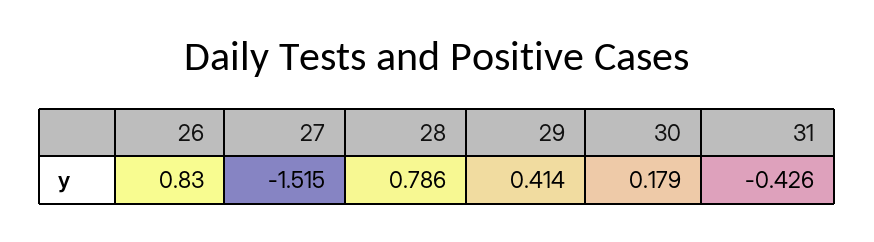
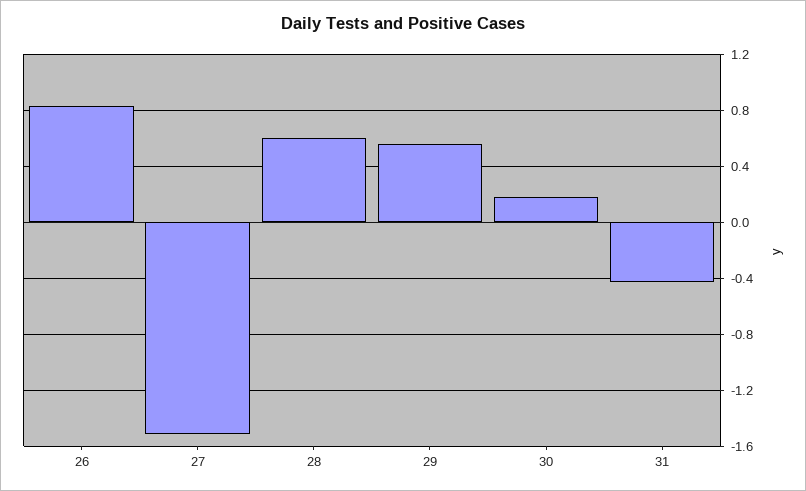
28: 0.786 -> 0.6
29: 0.414 -> 0.55

